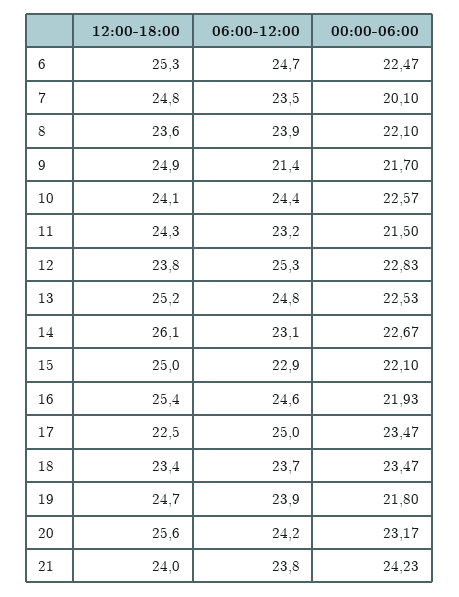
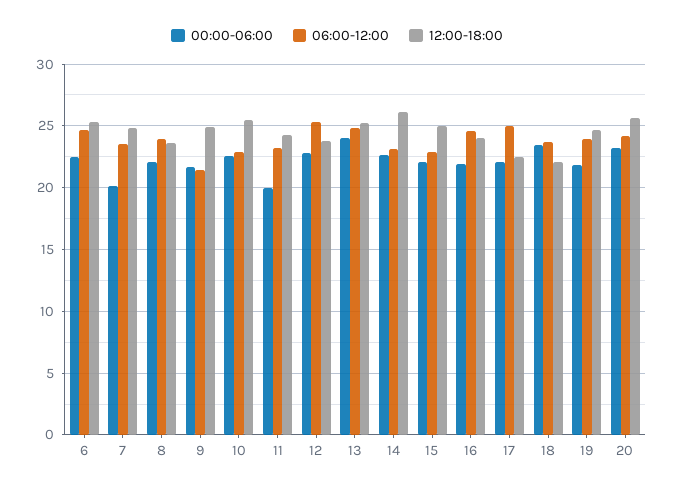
12:00-18:00, 10: 24.1 -> 25.5
06:00-12:00, 10: 24.4 -> 23
00:00-06:00, 11: 21.5 -> 20
00:00-06:00, 13: 22.53 -> 24
12:00-18:00, 16: 25.4 -> 24
00:00-06:00, 17: 23.47 -> 22
12:00-18:00, 18: 23.4 -> 22
12:00-18:00, 21: 24 -> none
06:00-12:00, 21: 23.8 -> none
00:00-06:00, 21: 24.23 -> none

